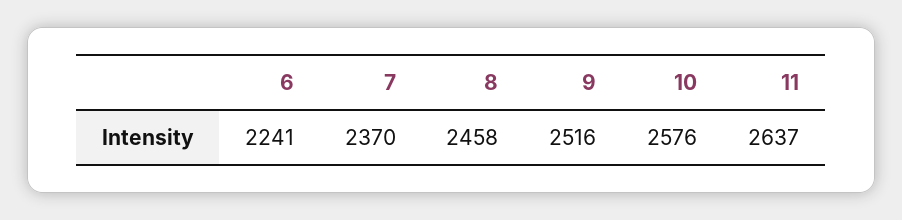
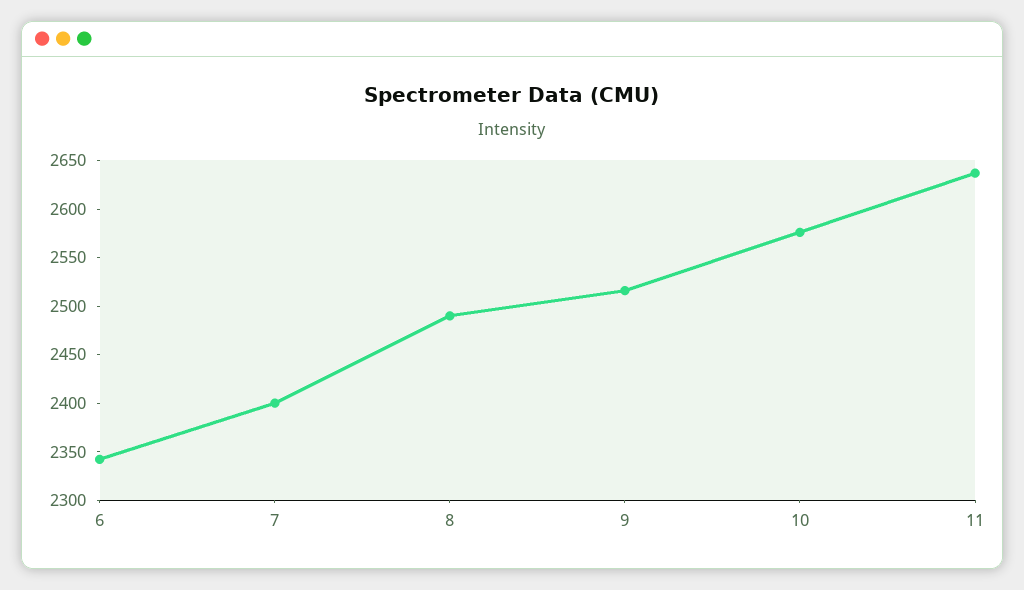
6: 2241 -> 2340
7: 2370 -> 2400
8: 2458 -> 2490

